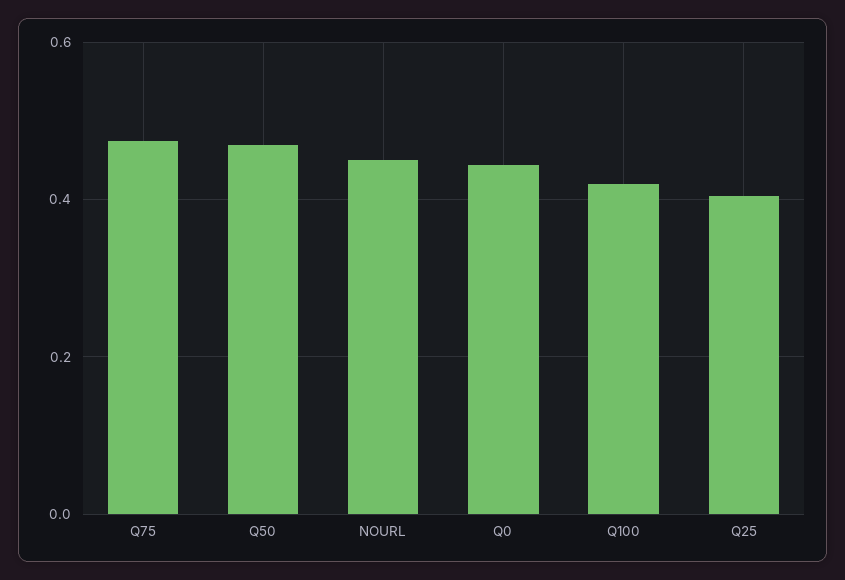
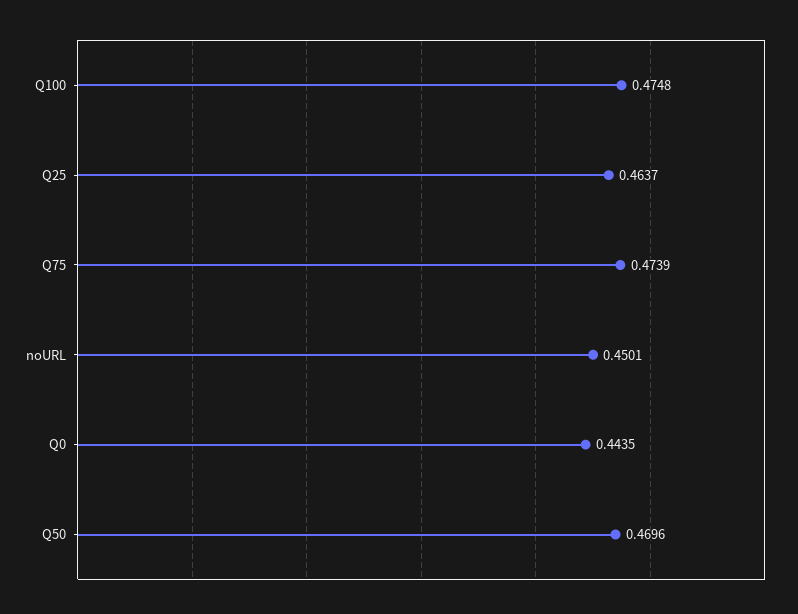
Q100: 0.42 -> 0.4748
Q25: 0.4 -> 0.4637

